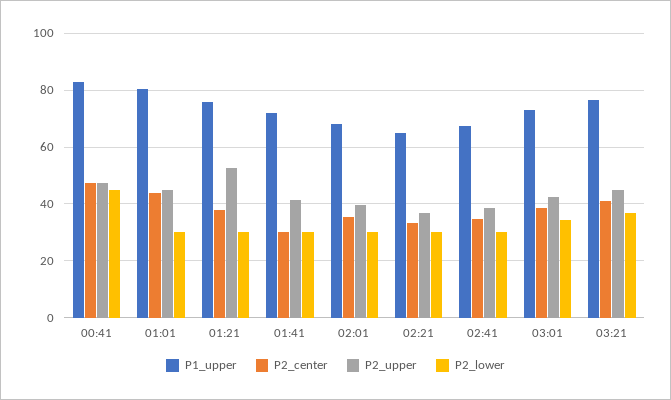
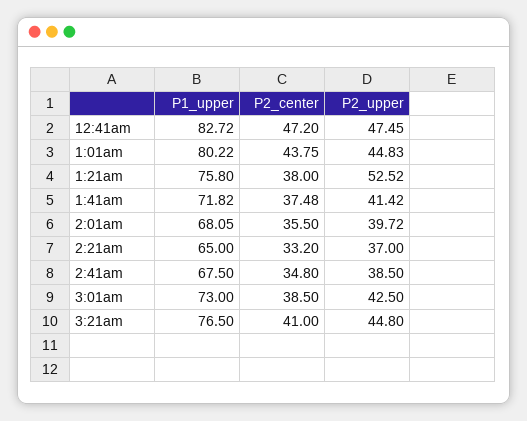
P2_lower, 00:41: 45 -> none
P2_lower, 01:01: 30 -> none
P2_lower, 01:21: 30 -> none
P2_center, 01:41: 30 -> 37.48
P2_lower, 01:41: 30 -> none
P2_lower, 02:01: 30 -> none
P2_lower, 02:21: 30 -> none
P2_lower, 02:41: 30 -> none
P2_lower, 03:01: 35 -> none
P2_lower, 03:21: 37.5 -> none

